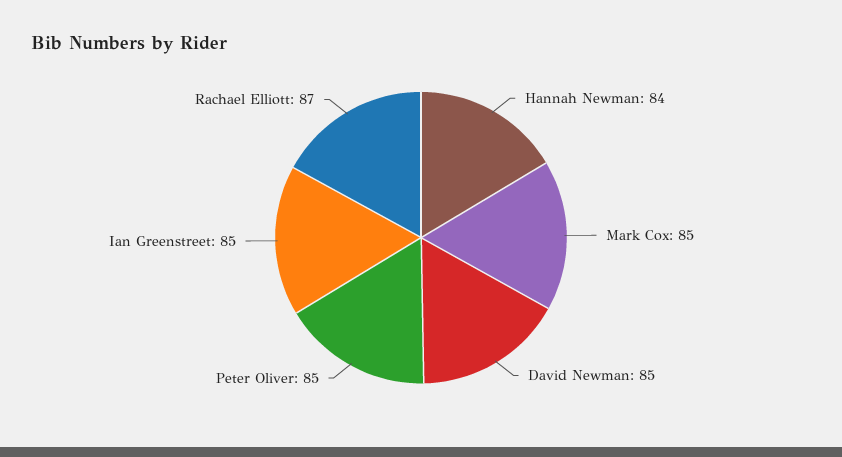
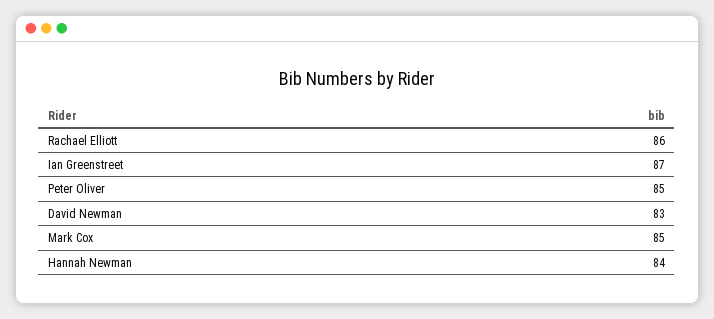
David Newman: 85 -> 83
Ian Greenstreet: 85 -> 87
Rachael Elliott: 87 -> 86

